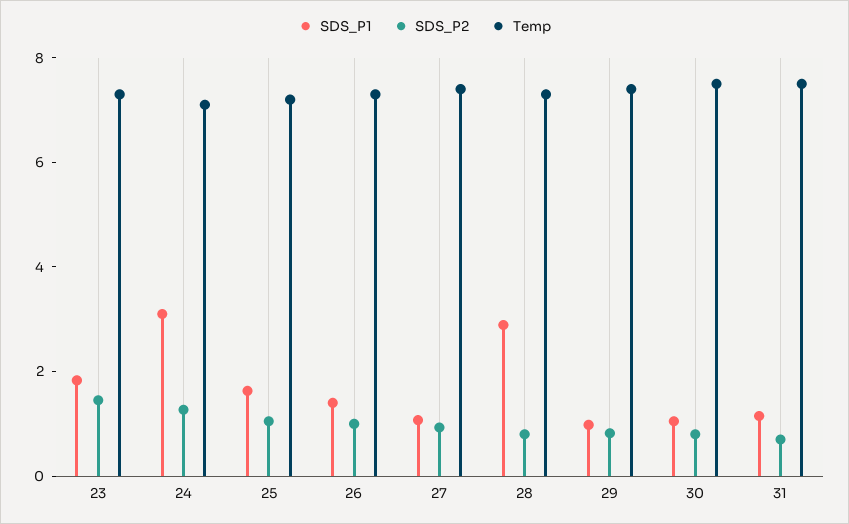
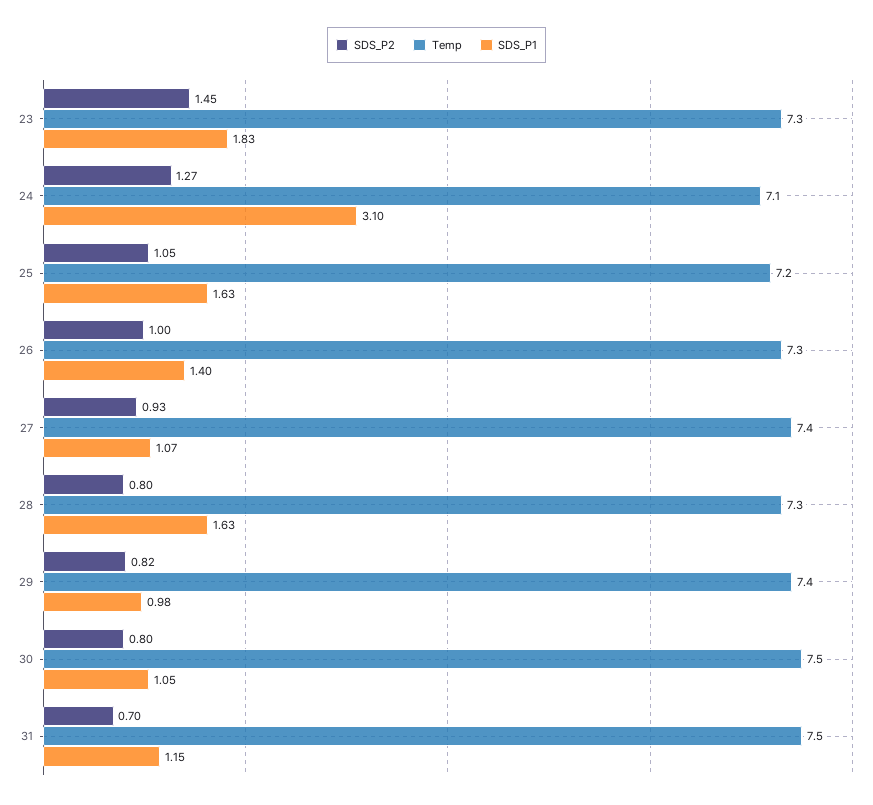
SDS_P1, 28: 3 -> 1.63

